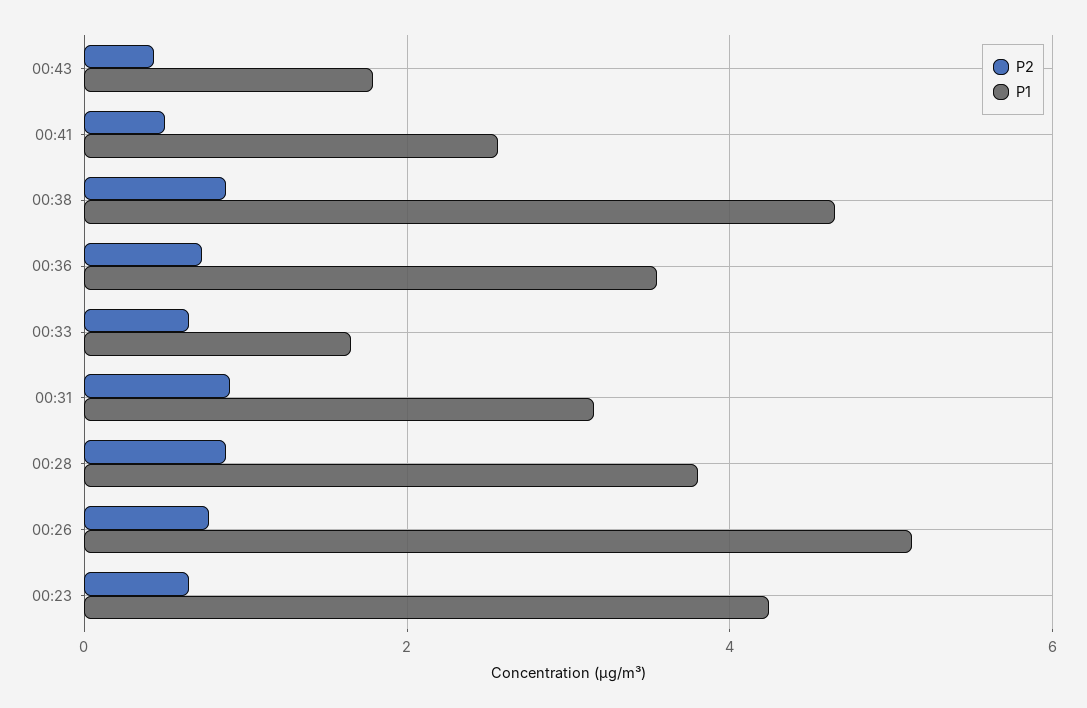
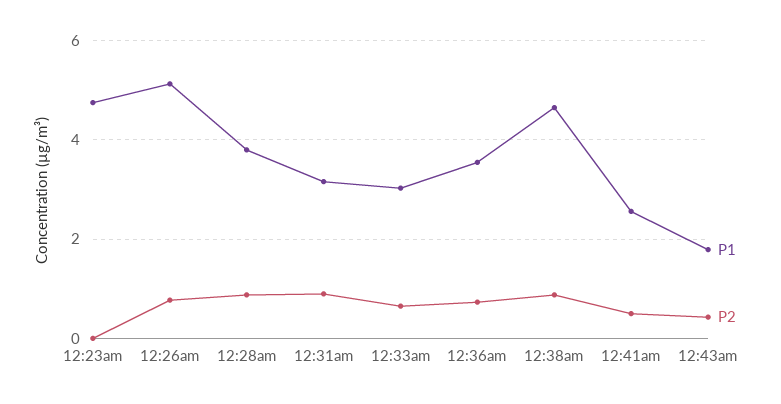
P1, 00:33: 1.6 -> 3
P2, 00:23: 0.6 -> 0
P1, 00:23: 4.2 -> 4.8

